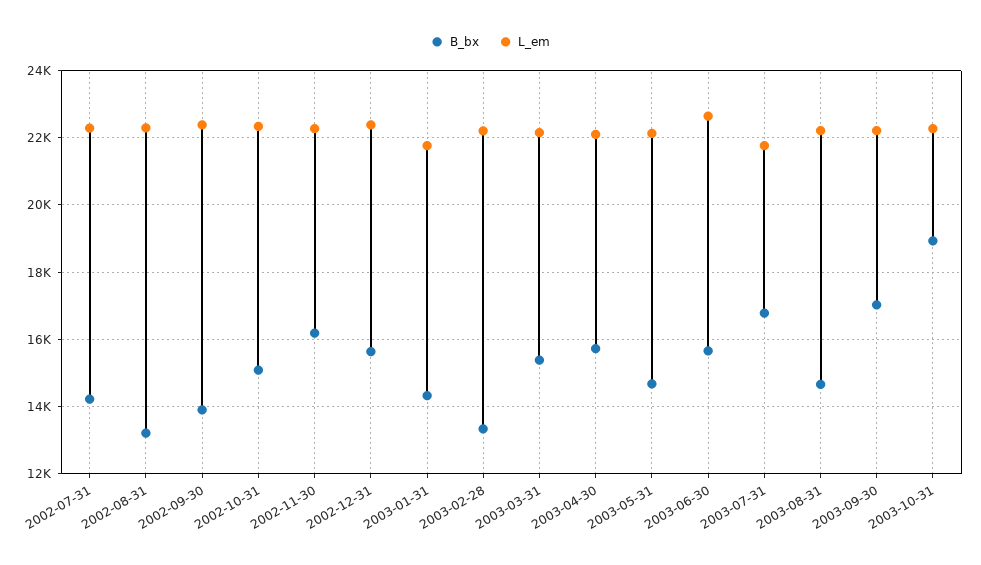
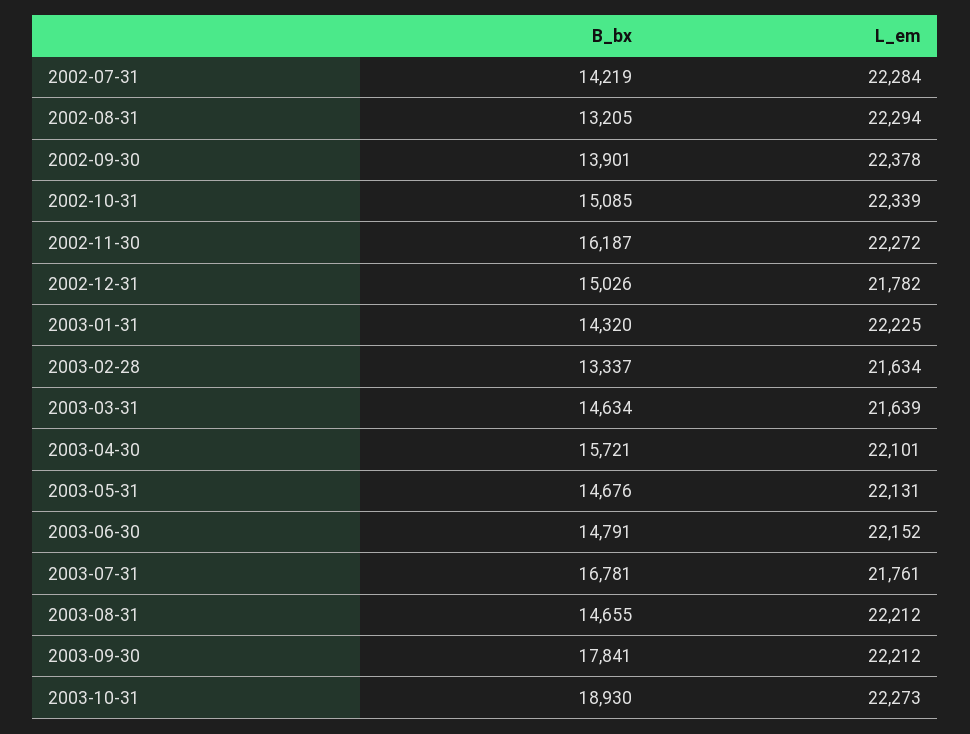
B_bx, 2002-12-31: 15600 -> 15026
L_em, 2002-12-31: 22400 -> 21782
L_em, 2003-01-31: 21800 -> 22225
L_em, 2003-02-28: 22200 -> 21634
B_bx, 2003-03-31: 15400 -> 14634
L_em, 2003-03-31: 22200 -> 21639
B_bx, 2003-06-30: 15600 -> 14791
L_em, 2003-06-30: 22600 -> 22152
B_bx, 2003-09-30: 17000 -> 17841

